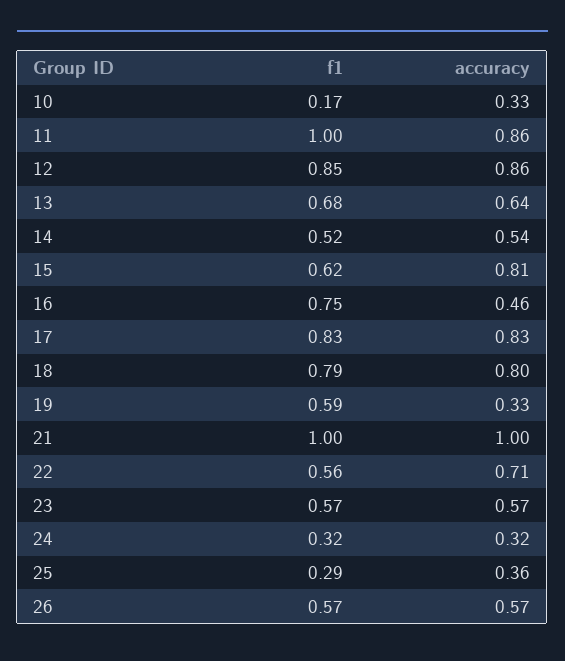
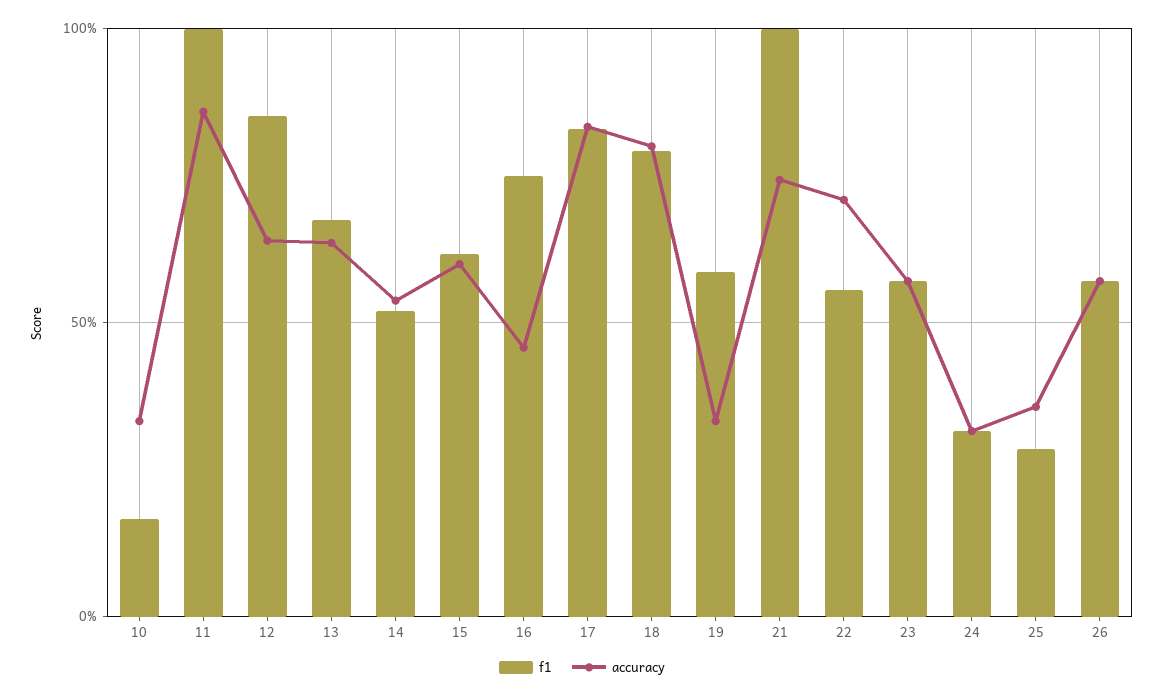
accuracy, 12: 0.86 -> 0.65
accuracy, 15: 0.81 -> 0.6
accuracy, 21: 1 -> 0.75

